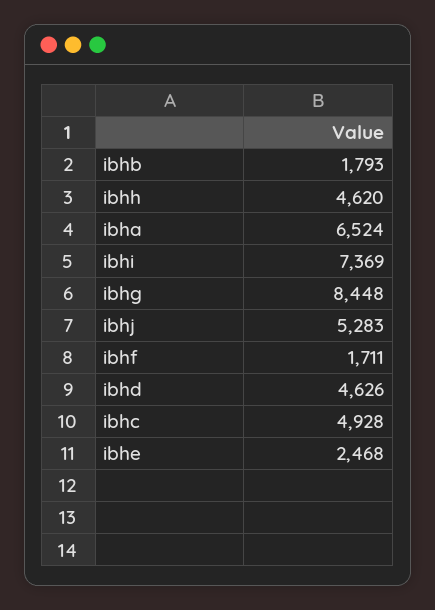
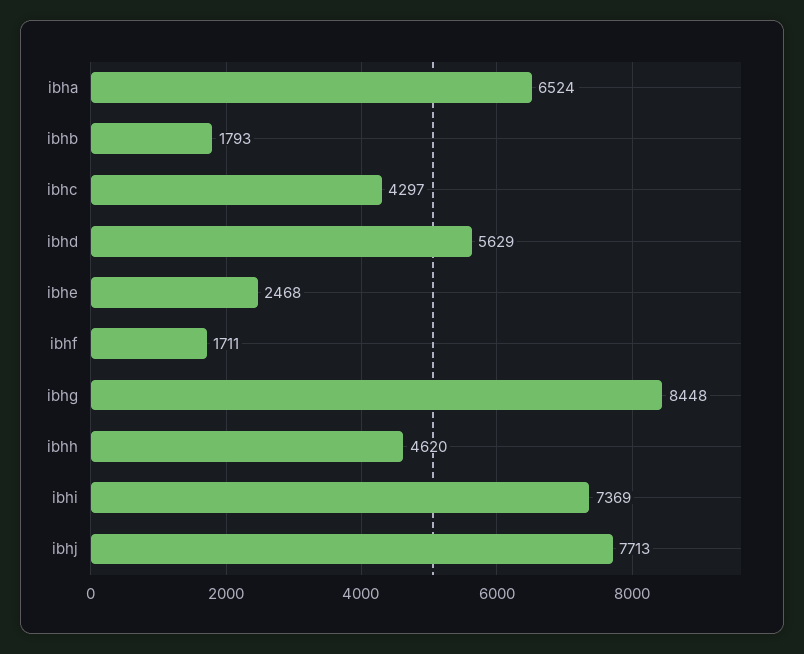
ibhj: 5283 -> 7713
ibhd: 4626 -> 5629
ibhc: 4928 -> 4297

